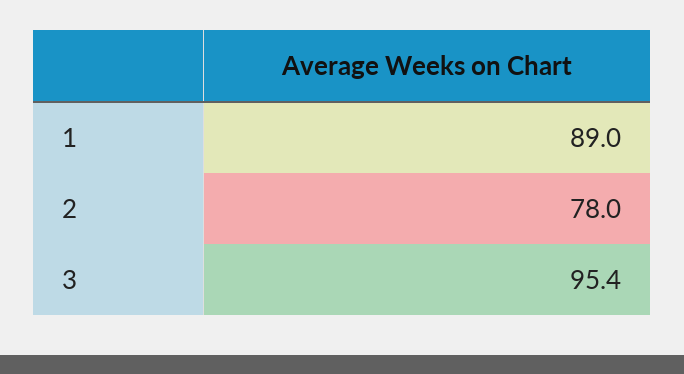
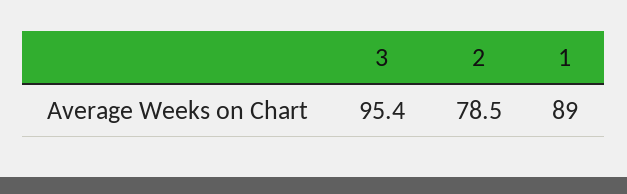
2: 78 -> 78.5

